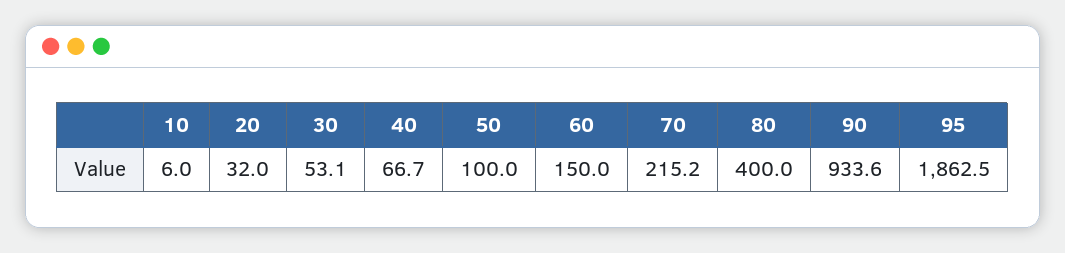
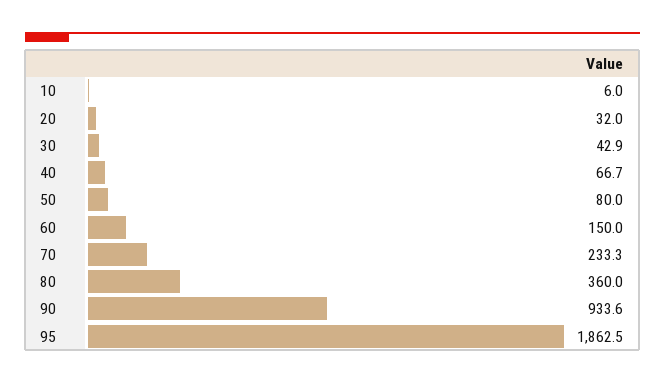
30: 53.1 -> 42.9
50: 100 -> 80
70: 215.2 -> 233.3
80: 400 -> 360

